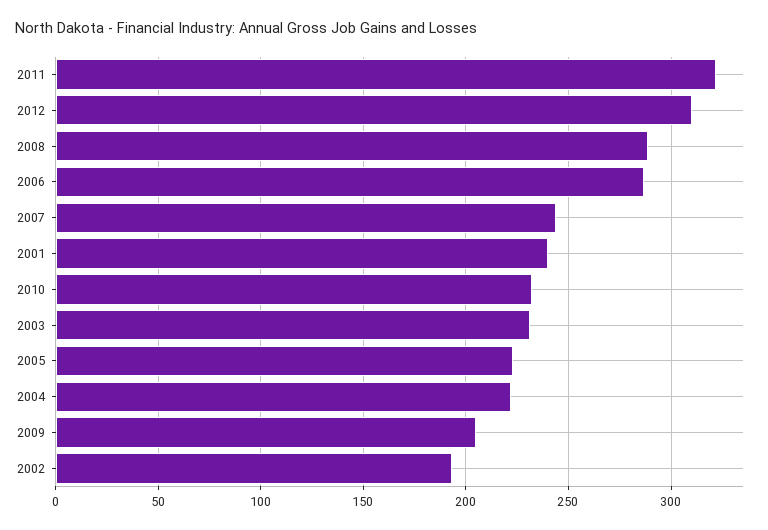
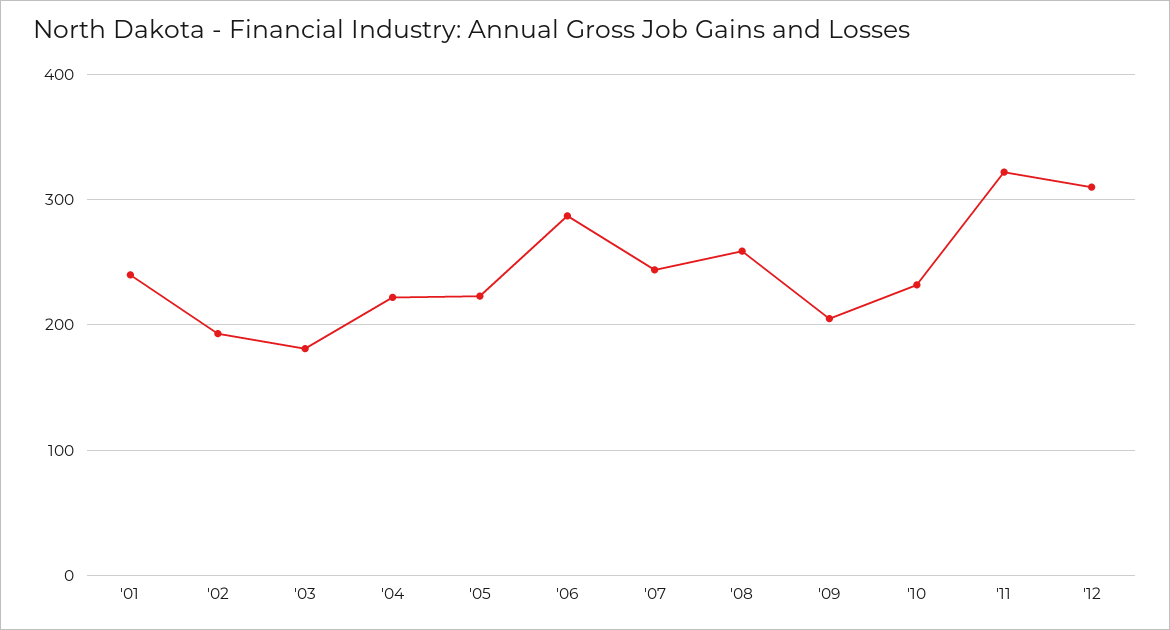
2008: 290 -> 260
2003: 230 -> 180

